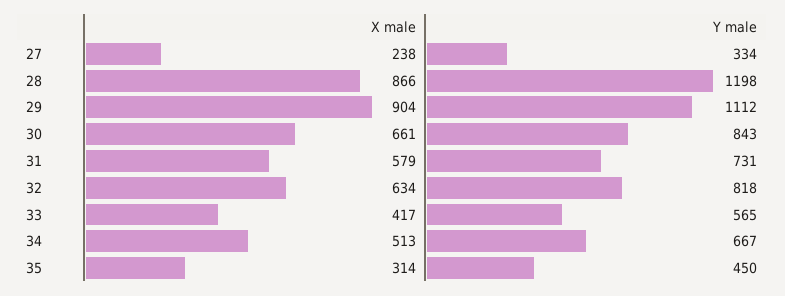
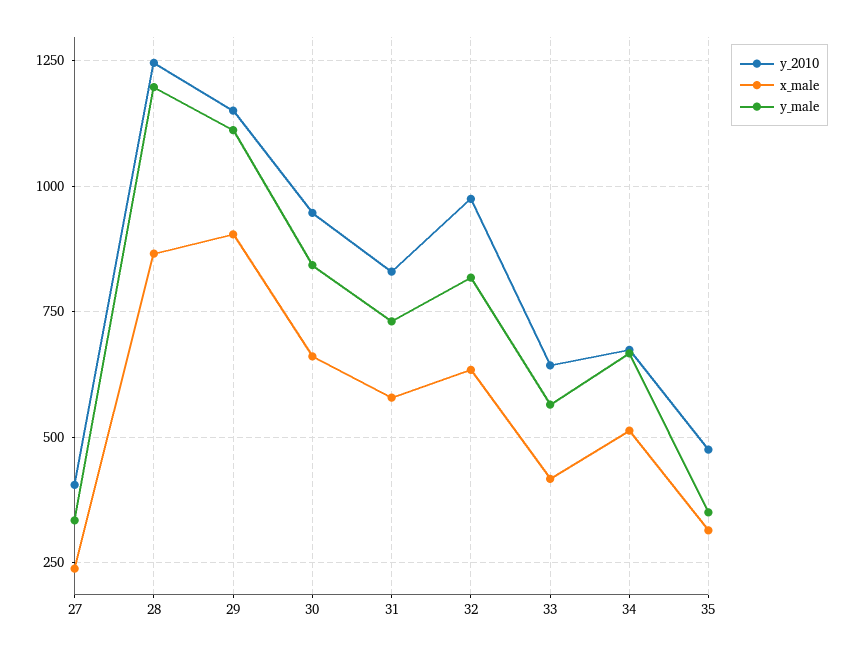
Y male, 35: 450 -> 350
y_2010, 27: none -> 400
y_2010, 28: none -> 1250
y_2010, 29: none -> 1150
y_2010, 30: none -> 950
y_2010, 31: none -> 825
y_2010, 32: none -> 975
y_2010, 33: none -> 650
y_2010, 34: none -> 675
y_2010, 35: none -> 475

